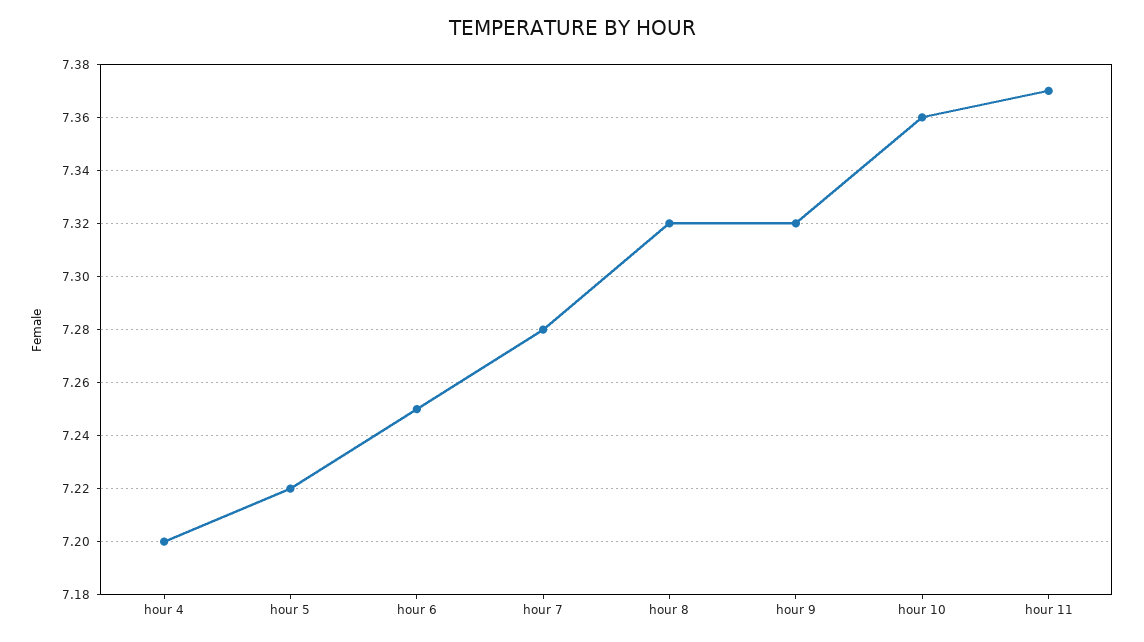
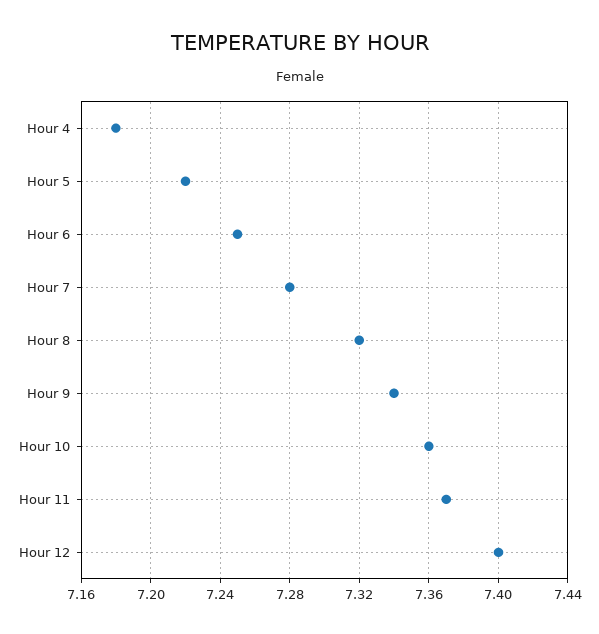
hour 4: 7.2 -> 7.18
hour 9: 7.32 -> 7.34
Hour 12: none -> 7.4

